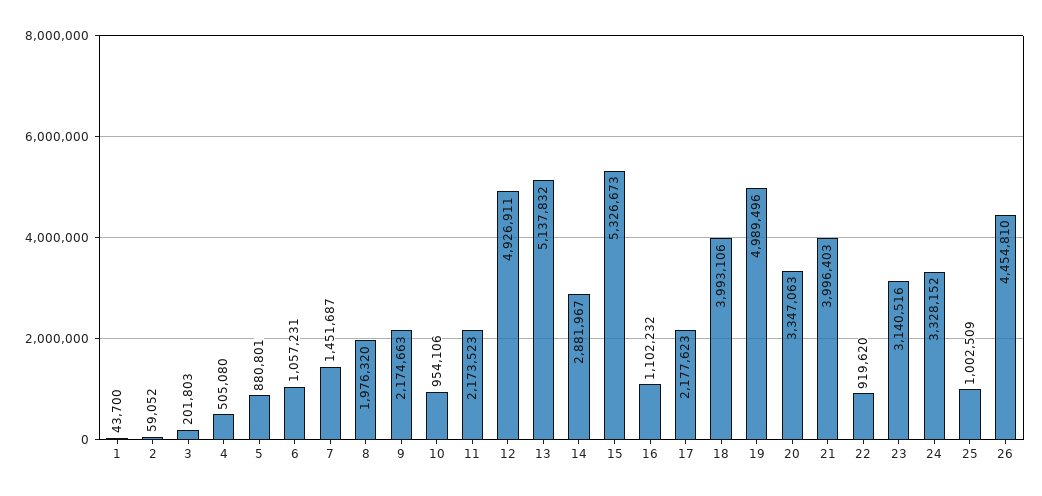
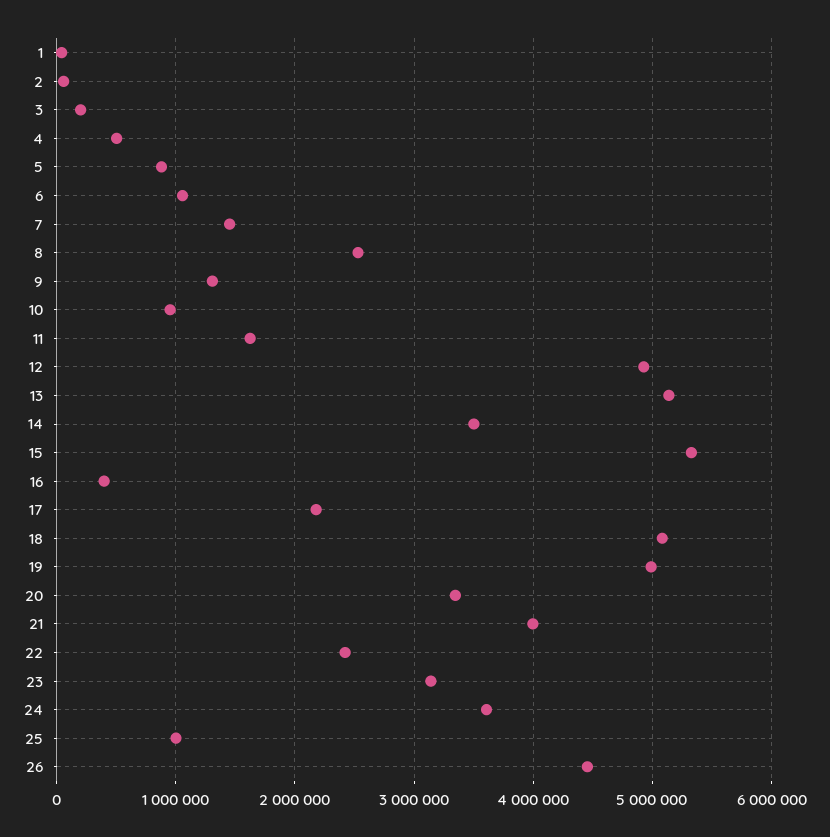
8: 1976320 -> 2500000
9: 2174663 -> 1300000
11: 2173523 -> 1600000
14: 2881967 -> 3500000
16: 1102232 -> 400000
18: 3993106 -> 5100000
22: 919620 -> 2400000
24: 3328152 -> 3600000

